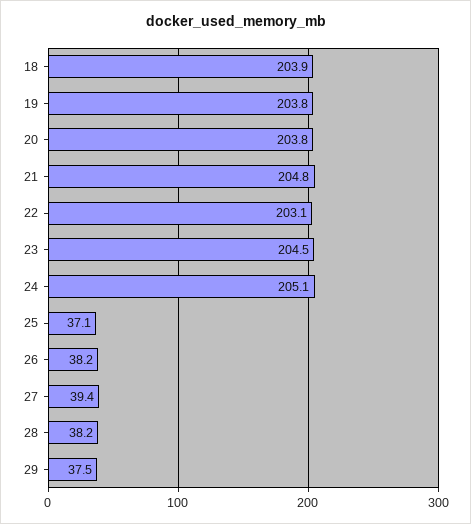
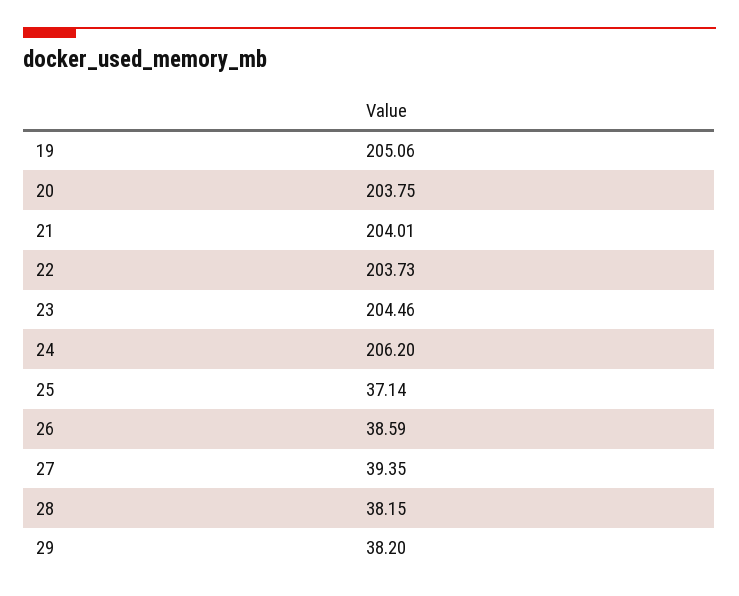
18: 203.9 -> none
19: 203.8 -> 205.06
21: 204.8 -> 204.01
22: 203.1 -> 203.73
24: 205.1 -> 206.2
26: 38.2 -> 38.59
29: 37.5 -> 38.2

